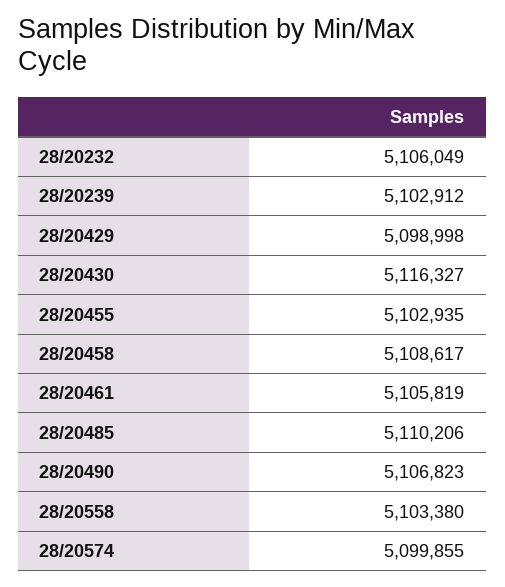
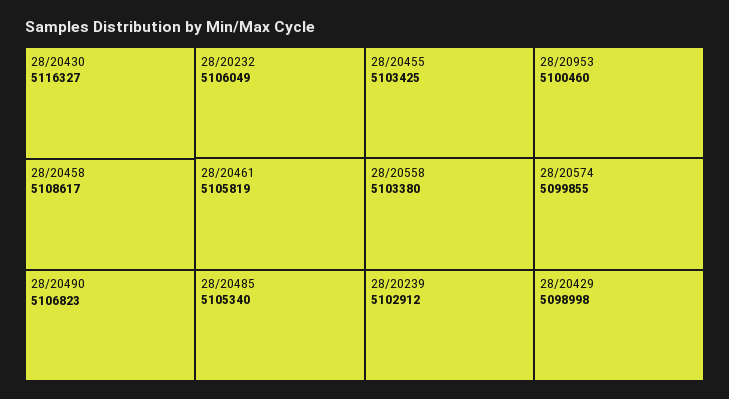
28/20455: 5102935 -> 5103425
28/20485: 5110206 -> 5105340
28/20953: none -> 5100460

